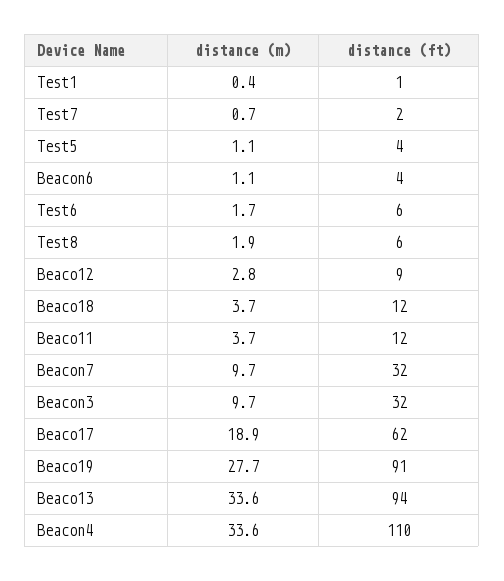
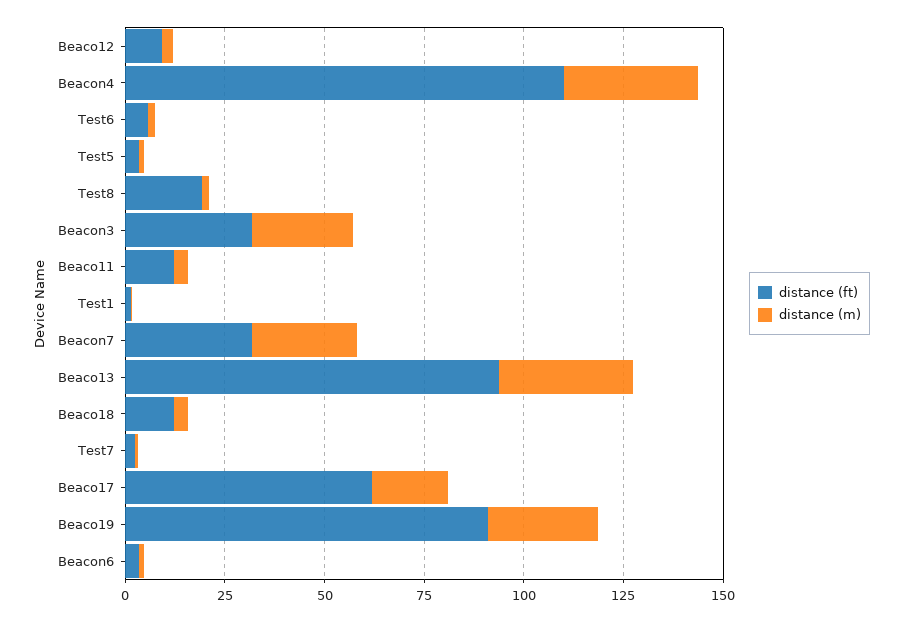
distance (ft), Test8: 6 -> 20
distance (m), Beacon7: 9.7 -> 25
distance (m), Beacon3: 9.7 -> 25

